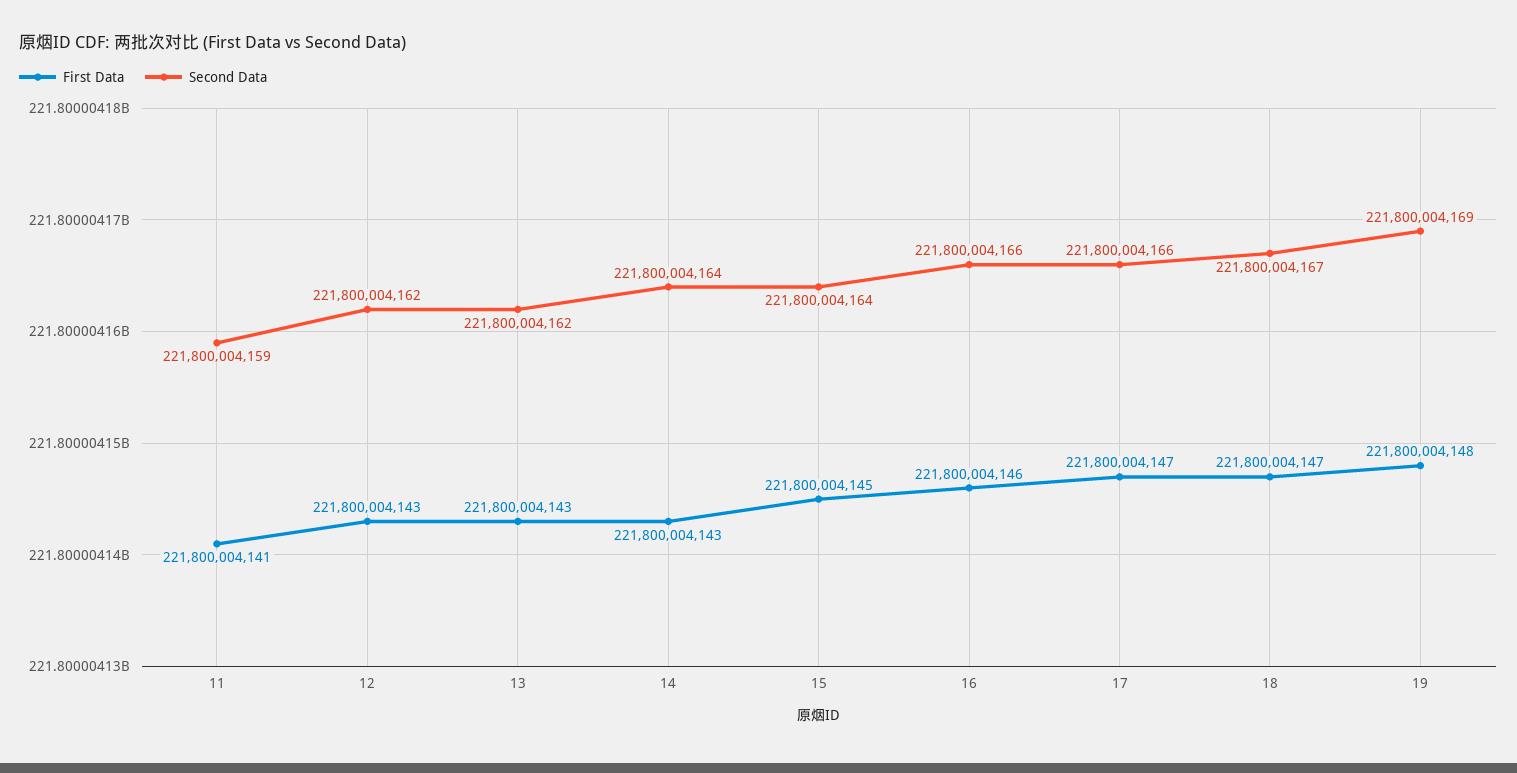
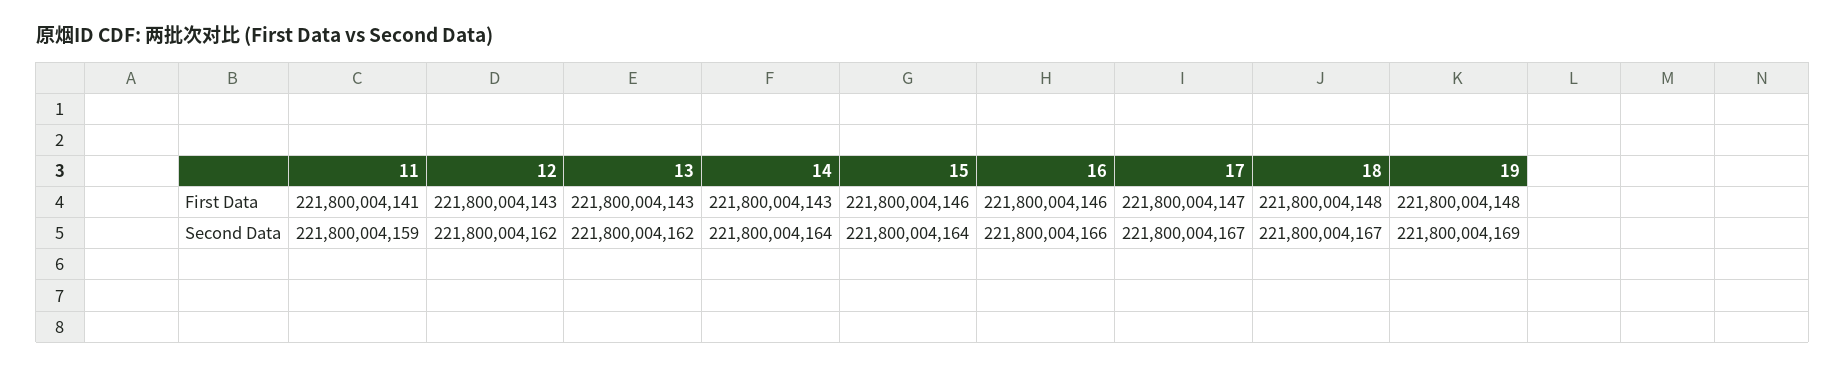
First Data, 15: 221800004145 -> 221800004146
Second Data, 17: 221800004166 -> 221800004167
First Data, 18: 221800004147 -> 221800004148

